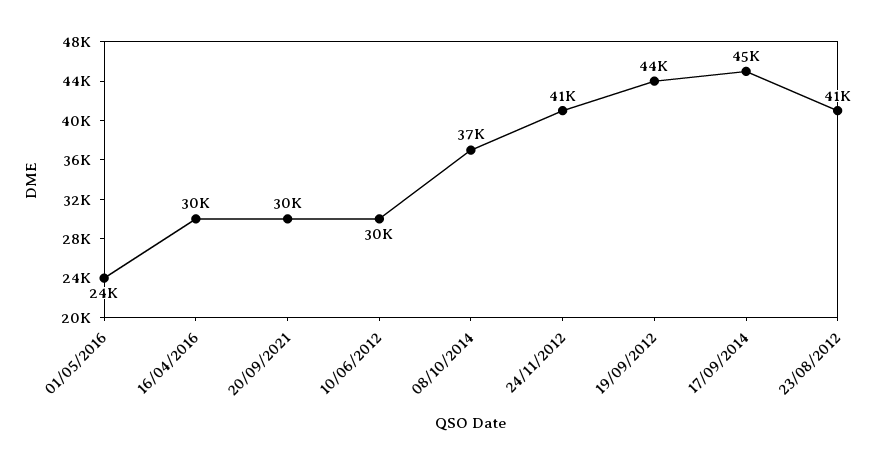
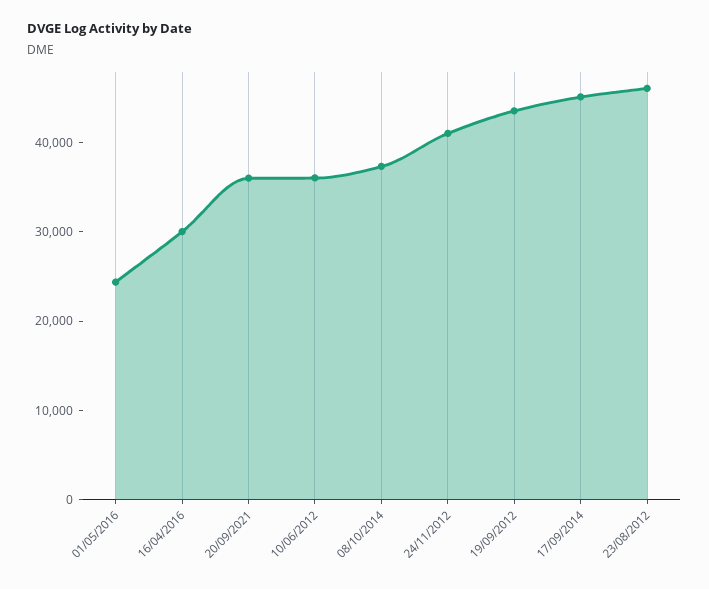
20/09/2021: 30000 -> 36000
10/06/2012: 30000 -> 36000
23/08/2012: 41000 -> 46000

